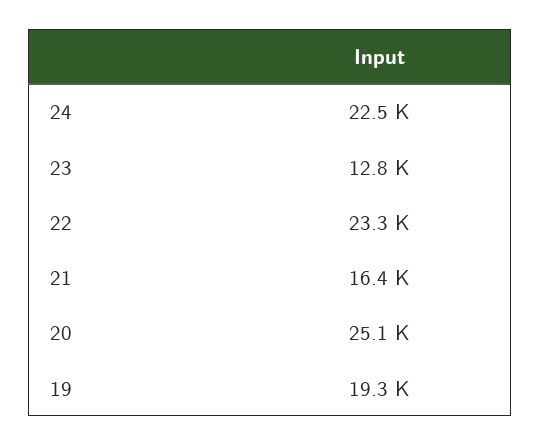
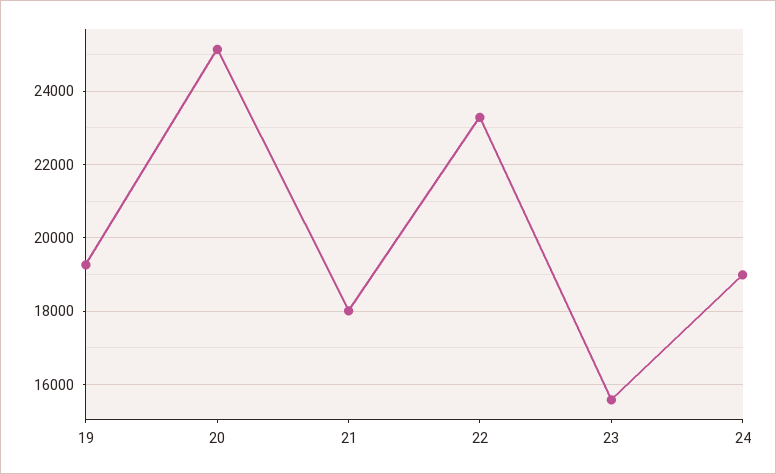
24: 22500 -> 19000
23: 12800 -> 15600
21: 16400 -> 18000

